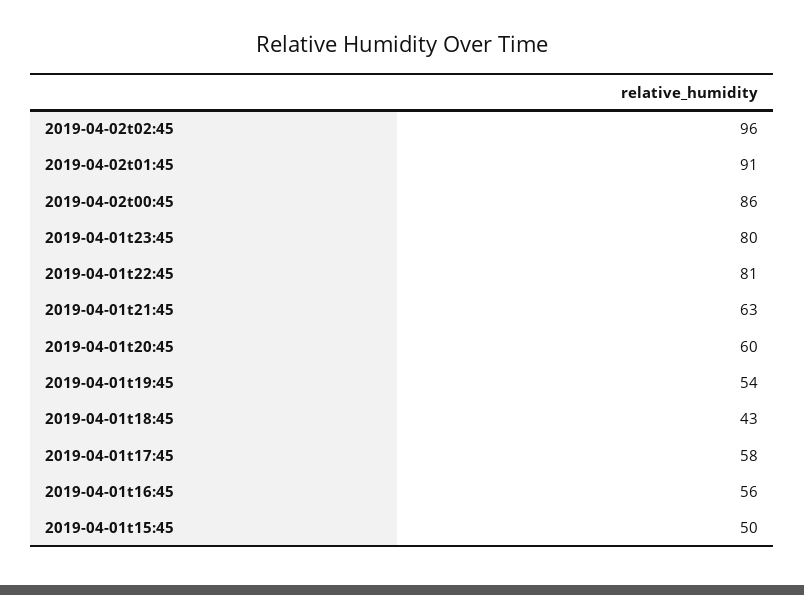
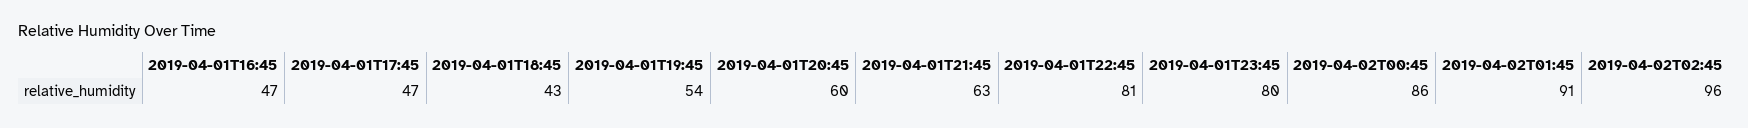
2019-04-01t17:45: 58 -> 47
2019-04-01t16:45: 56 -> 47
2019-04-01t15:45: 50 -> none

